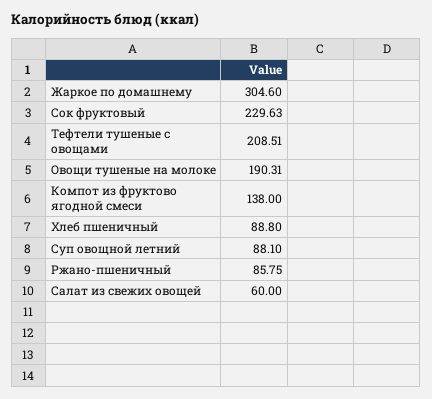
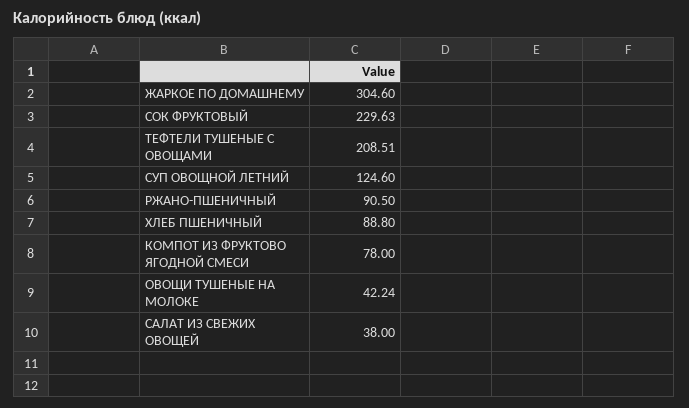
Овощи тушеные на молоке: 190.31 -> 42.24
Компот из фруктово ягодной смеси: 138 -> 78
Суп овощной летний: 88.1 -> 124.6
Ржано-пшеничный: 85.75 -> 90.5
Салат из свежих овощей: 60 -> 38

